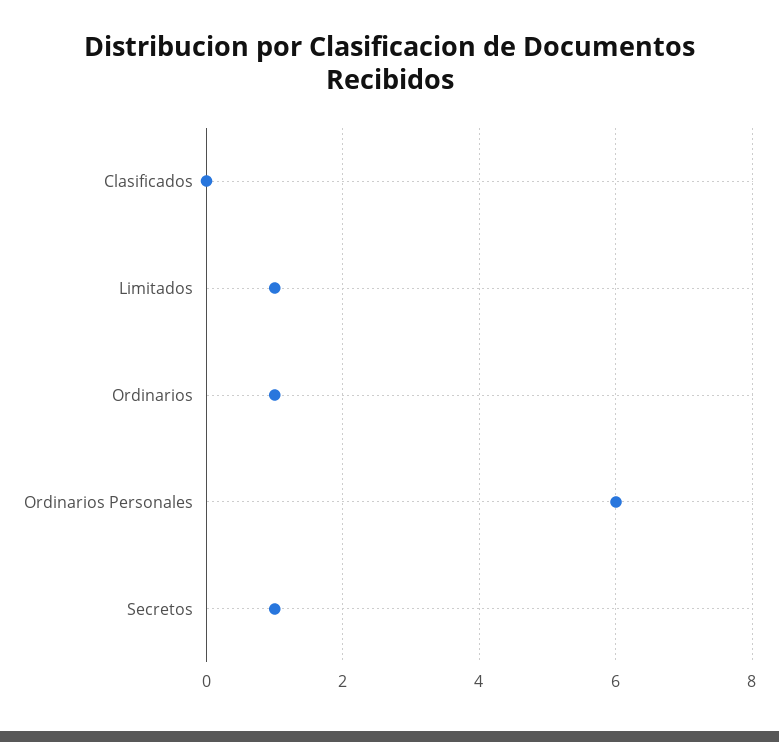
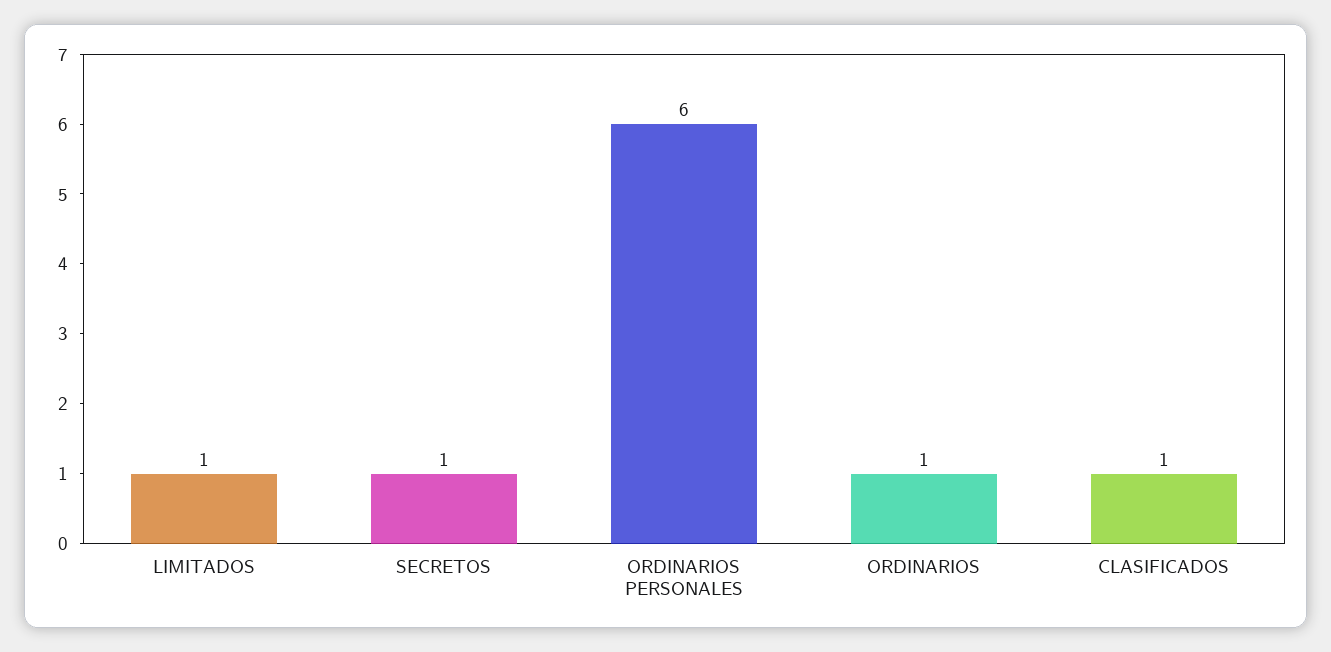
Clasificados: 0 -> 1

